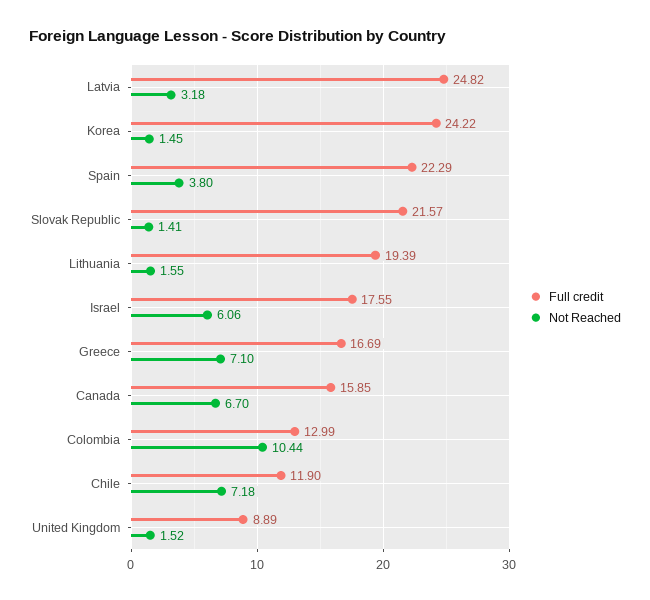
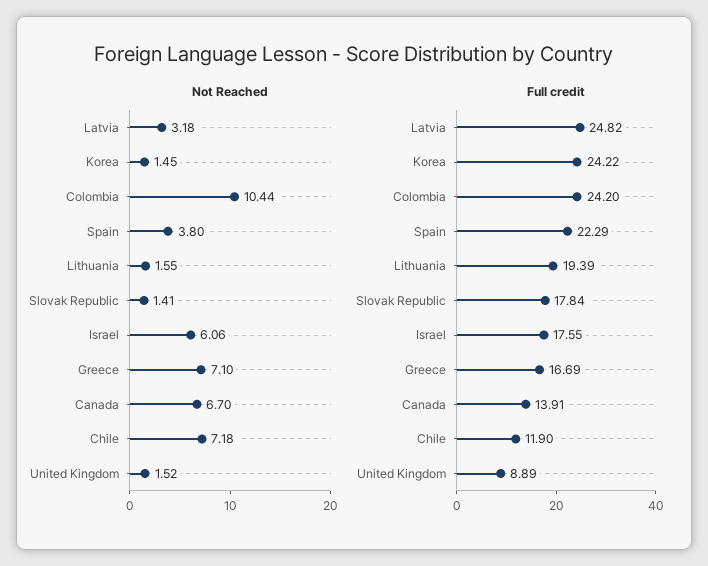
Full credit, Slovak Republic: 21.57 -> 17.84
Full credit, Canada: 15.85 -> 13.91
Full credit, Colombia: 12.99 -> 24.2

